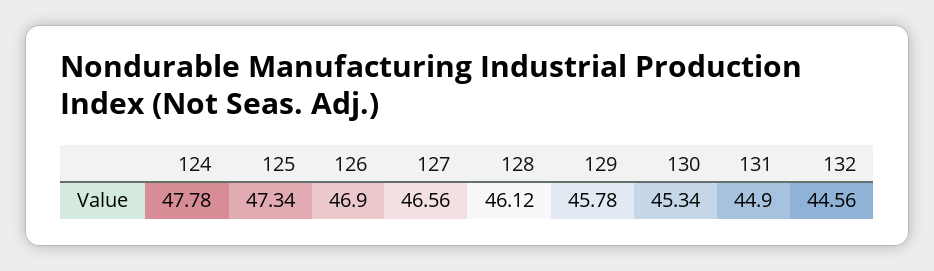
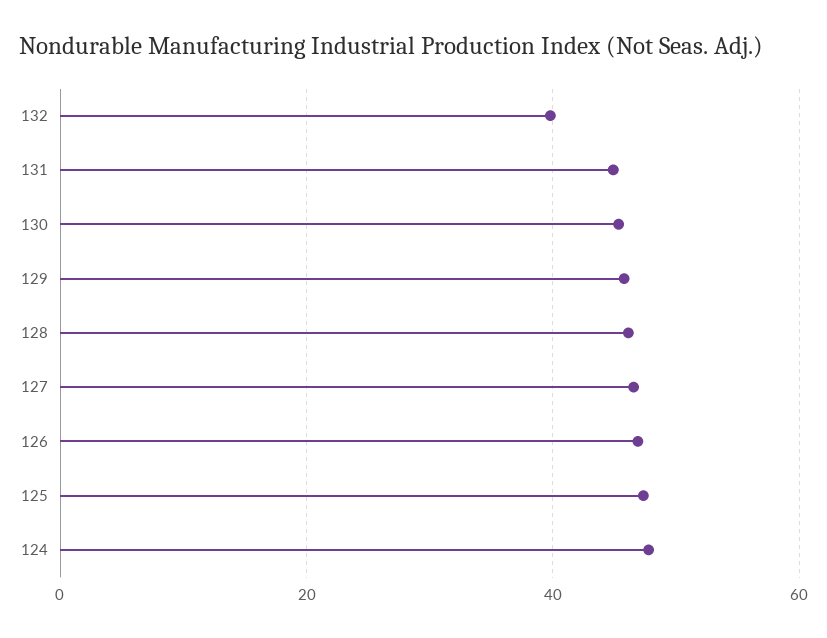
132: 44.56 -> 40

